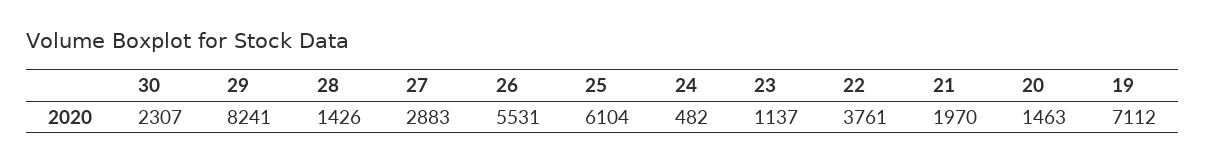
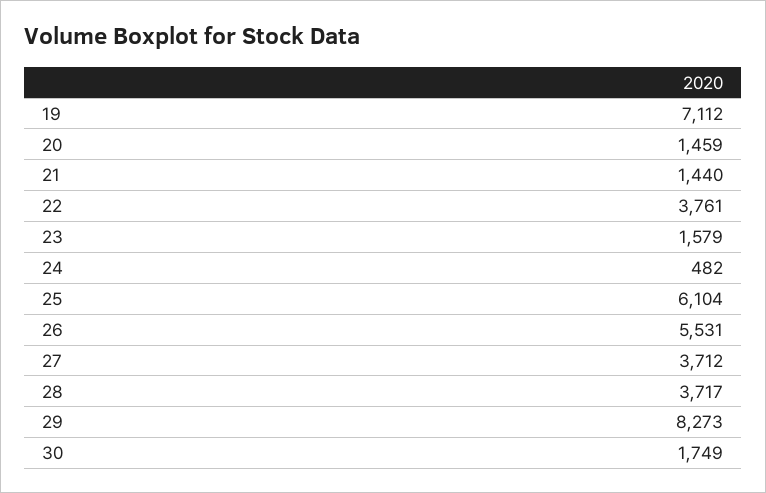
30: 2307 -> 1749
29: 8241 -> 8273
28: 1426 -> 3717
27: 2883 -> 3712
23: 1137 -> 1579
21: 1970 -> 1440
20: 1463 -> 1459

